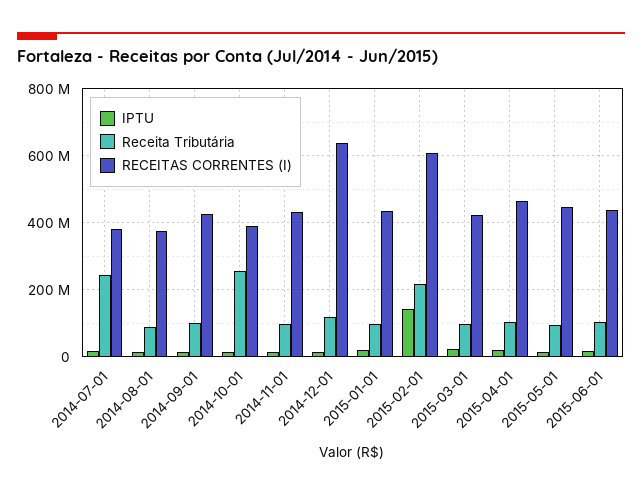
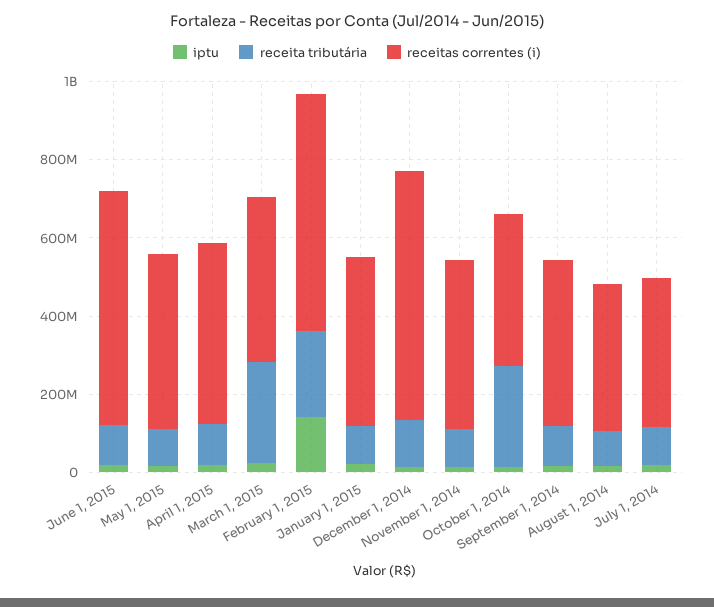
Receita Tributária, 2014-07-01: 240000000 -> 100000000
Receita Tributária, 2015-03-01: 100000000 -> 250000000
RECEITAS CORRENTES (I), 2015-06-01: 440000000 -> 600000000

